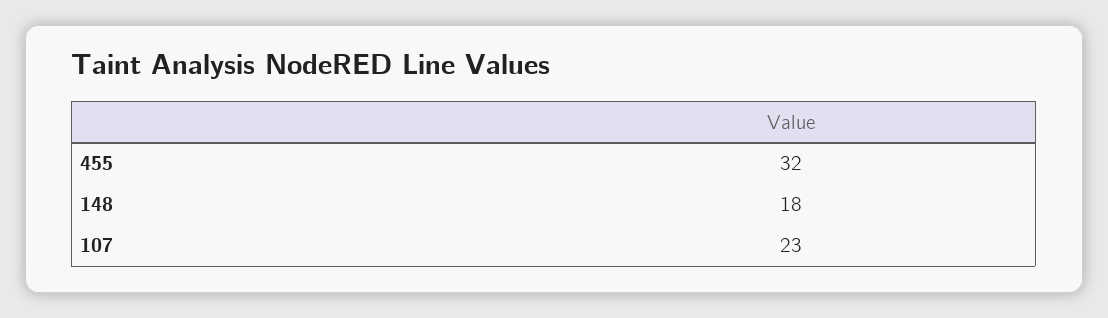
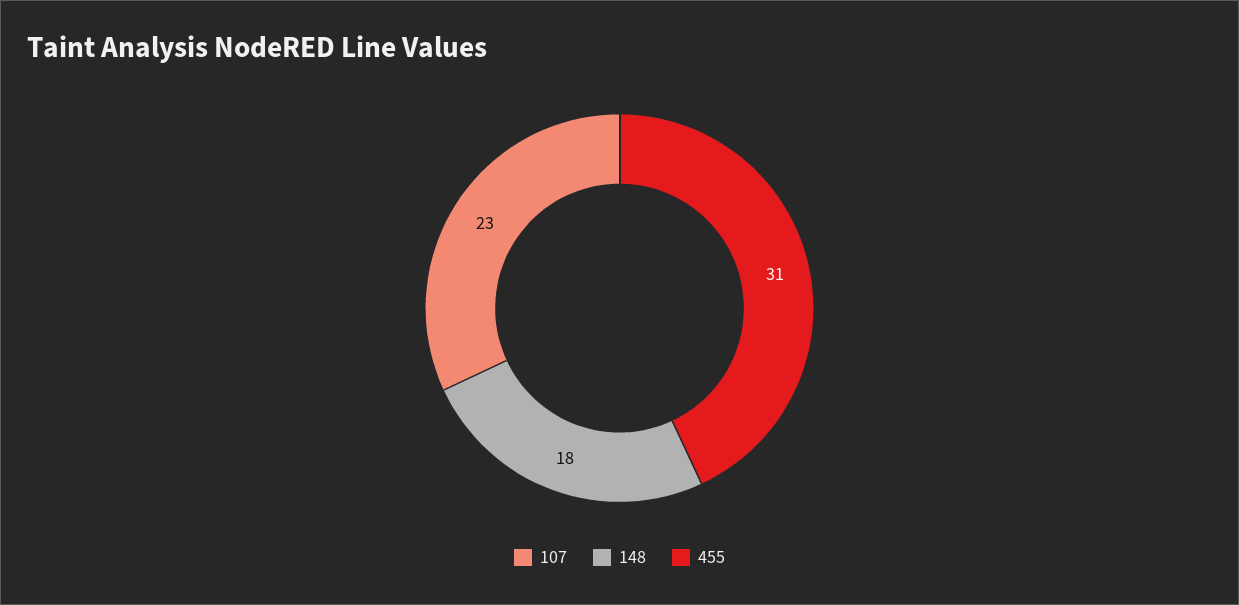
455: 32 -> 31

